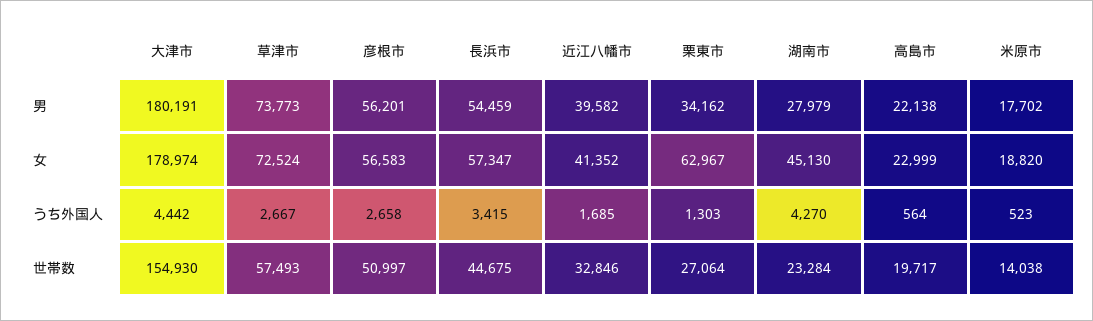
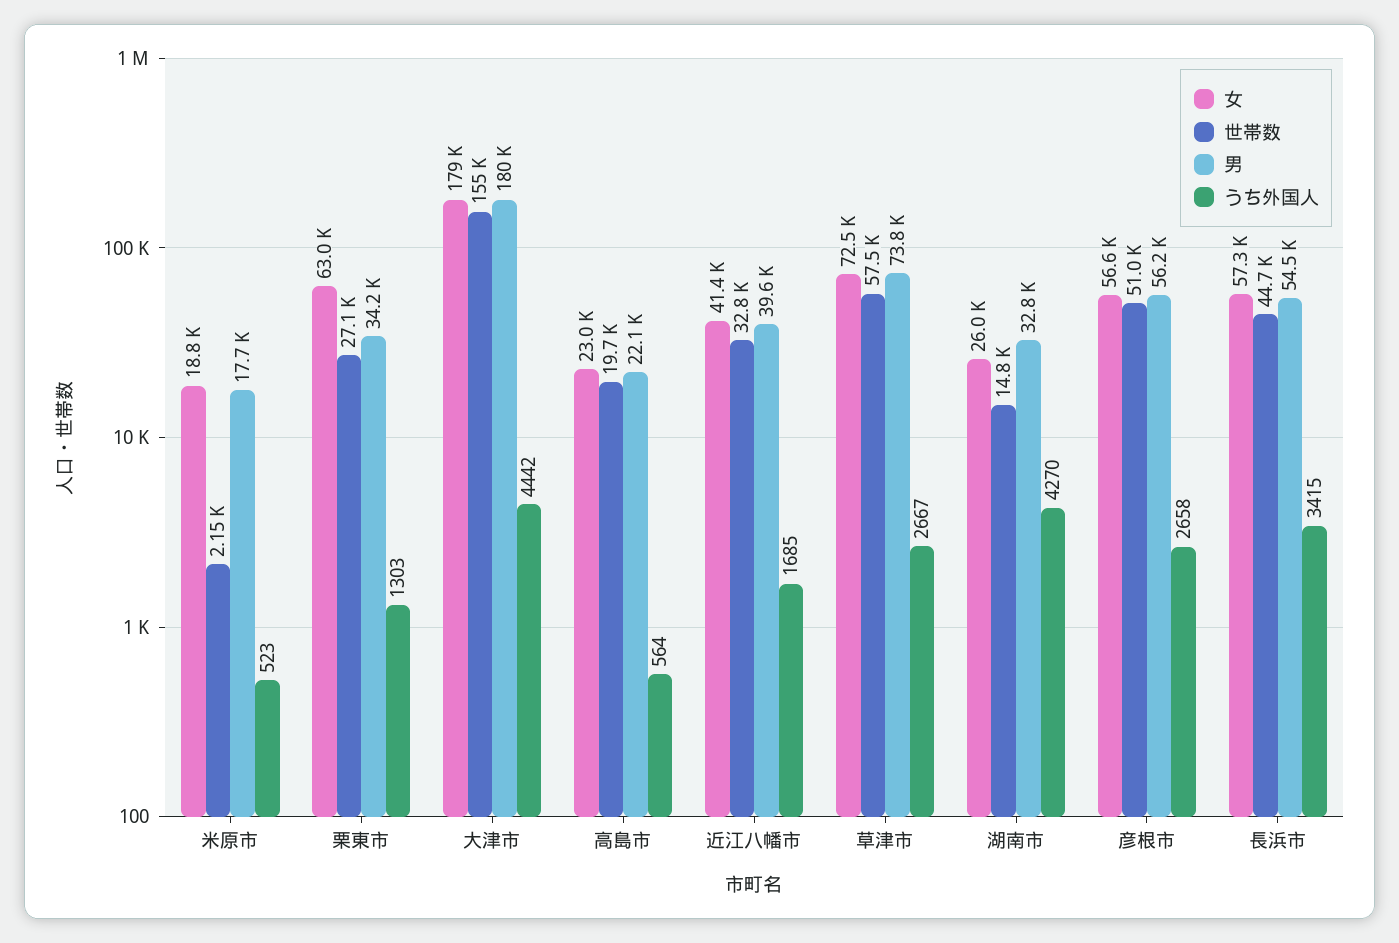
男, 湖南市: 27979 -> 32800
女, 湖南市: 45130 -> 26000
世帯数, 湖南市: 23284 -> 14800
世帯数, 米原市: 14038 -> 2150

